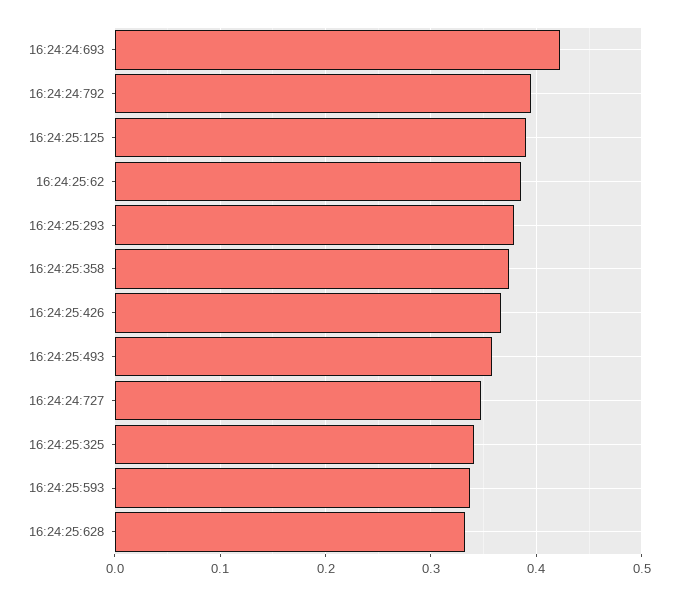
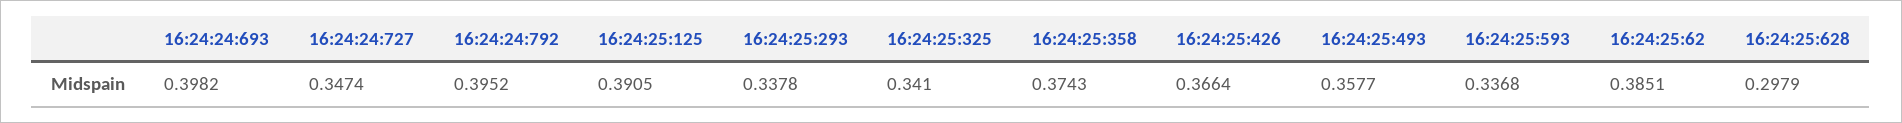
16:24:24:693: 0.42 -> 0.3982
16:24:25:293: 0.38 -> 0.3378
16:24:25:628: 0.33 -> 0.2979

